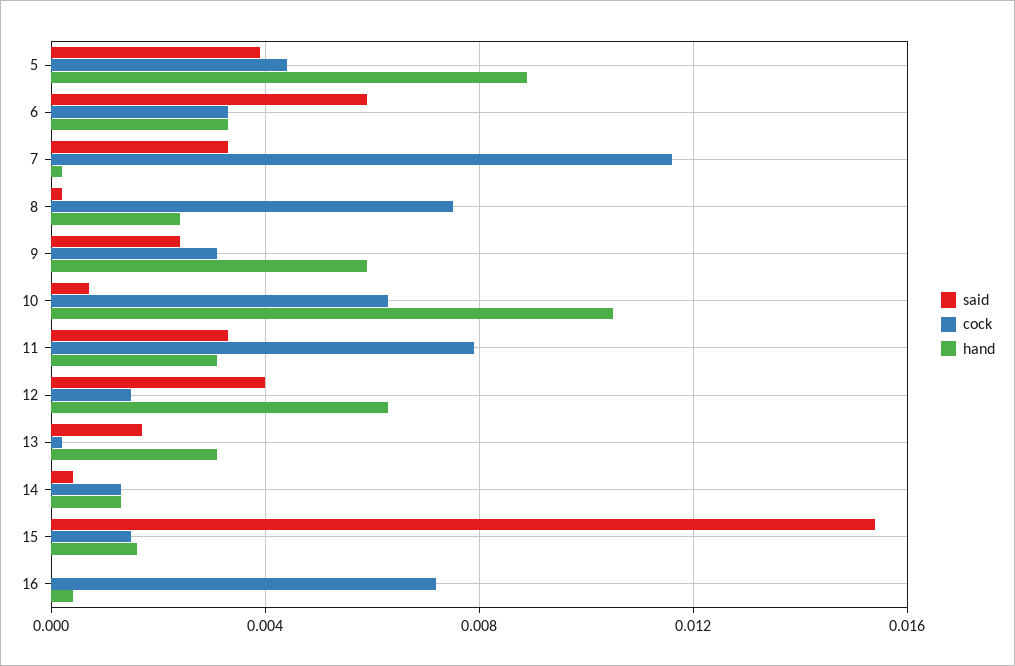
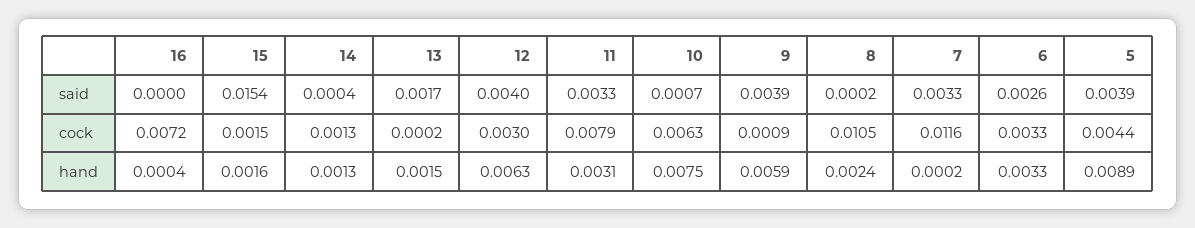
said, 6: 0.006 -> 0.0026
cock, 8: 0.0075 -> 0.0105
said, 9: 0.0025 -> 0.0039
cock, 9: 0.003 -> 0.0009
hand, 10: 0.0105 -> 0.0075
cock, 12: 0.0015 -> 0.003
hand, 13: 0.003 -> 0.0015

